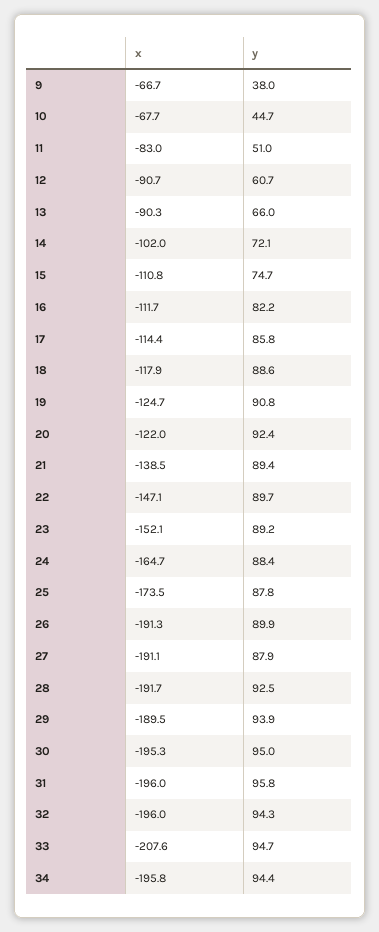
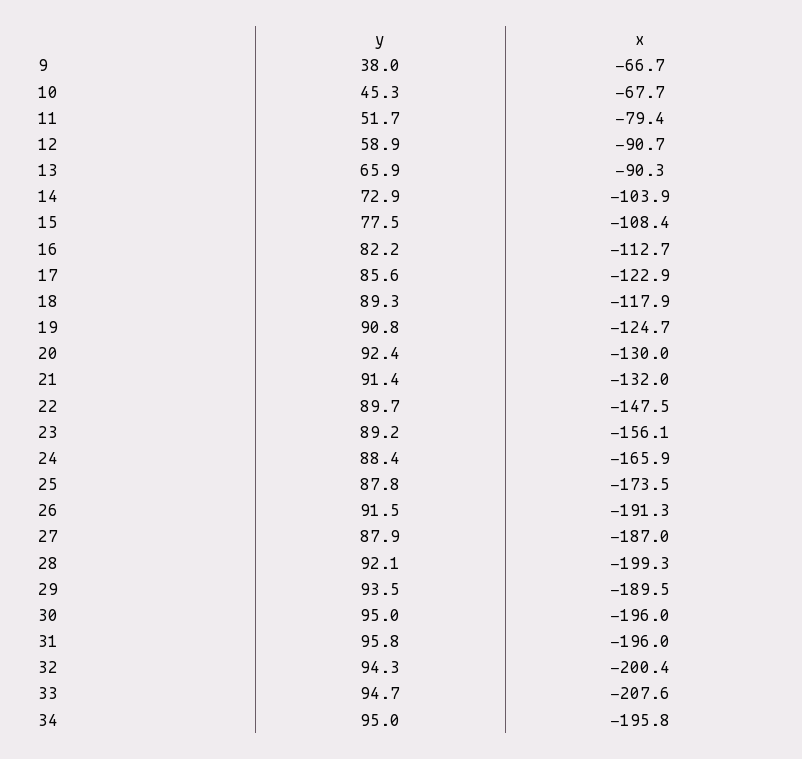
y, 10: 44.7 -> 45.3
x, 11: -83 -> -79.4
y, 11: 51 -> 51.7
y, 12: 60.7 -> 58.9
y, 13: 66 -> 65.9
x, 14: -102 -> -103.9
y, 14: 72.1 -> 72.9
x, 15: -110.8 -> -108.4
y, 15: 74.7 -> 77.5
x, 16: -111.7 -> -112.7
x, 17: -114.4 -> -122.9
y, 17: 85.8 -> 85.6
y, 18: 88.6 -> 89.3
x, 20: -122 -> -130
x, 21: -138.5 -> -132
y, 21: 89.4 -> 91.4
x, 22: -147.1 -> -147.5
x, 23: -152.1 -> -156.1
x, 24: -164.7 -> -165.9
y, 26: 89.9 -> 91.5
x, 27: -191.1 -> -187
x, 28: -191.7 -> -199.3
y, 28: 92.5 -> 92.1
y, 29: 93.9 -> 93.5
x, 30: -195.3 -> -196
x, 32: -196 -> -200.4
y, 34: 94.4 -> 95

